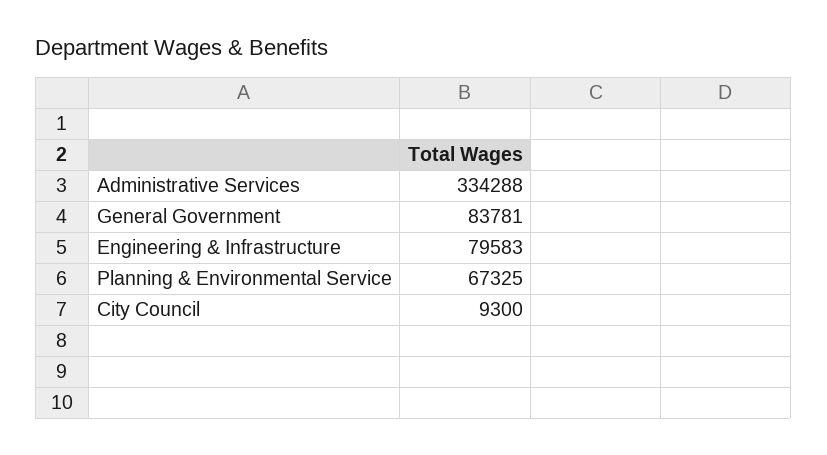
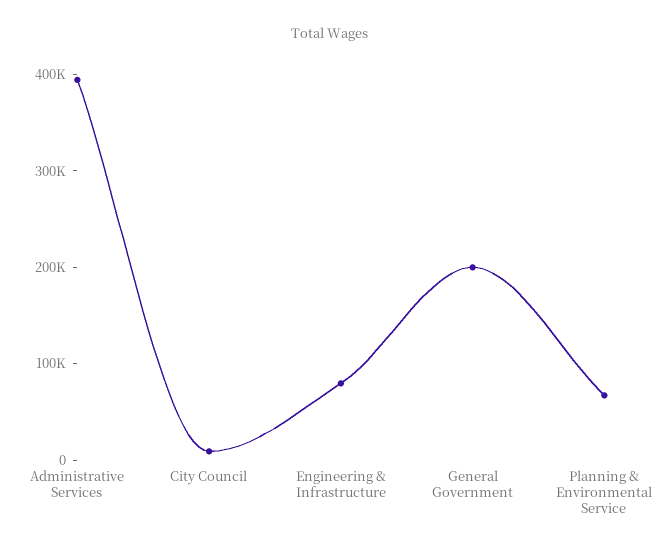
Administrative Services: 334288 -> 400000
General Government: 83781 -> 200000

